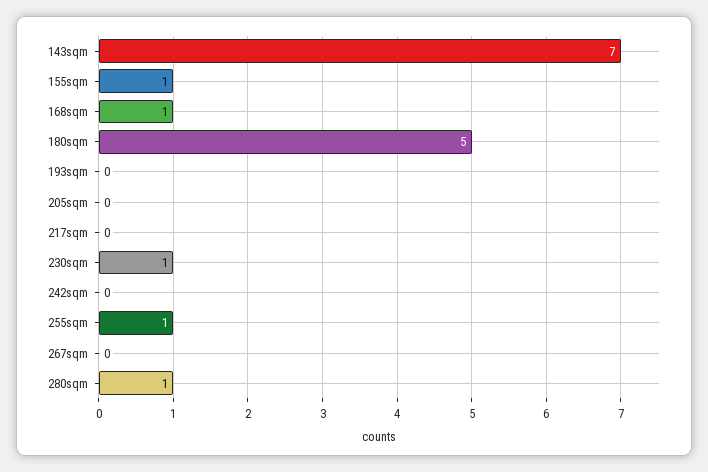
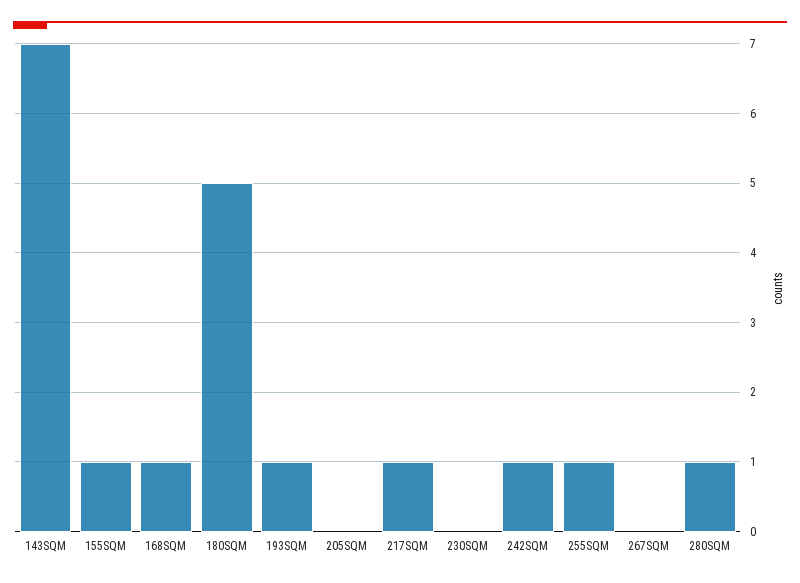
193sqm: 0 -> 1
217sqm: 0 -> 1
230sqm: 1 -> 0
242sqm: 0 -> 1

